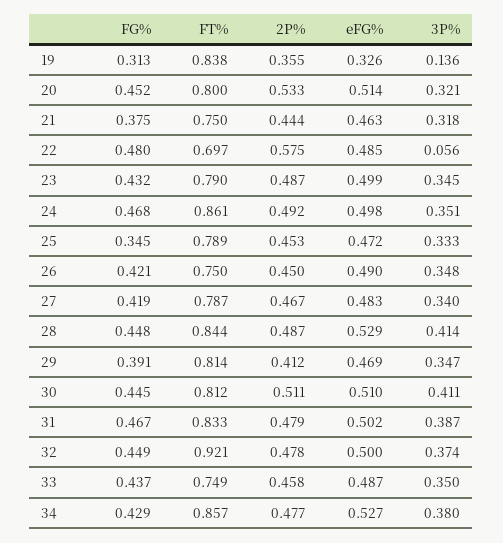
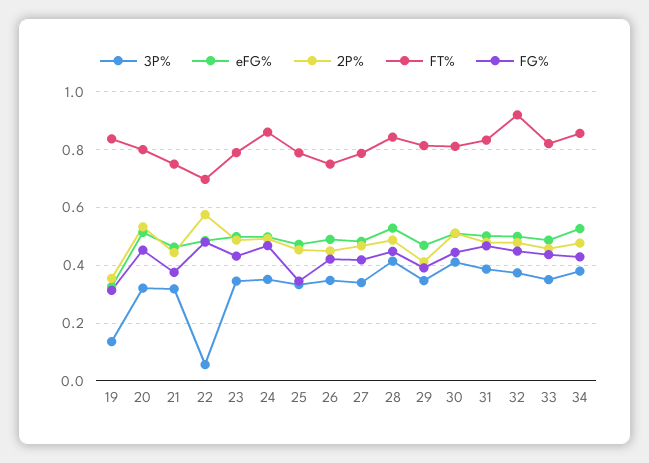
FT%, 33: 0.749 -> 0.825

